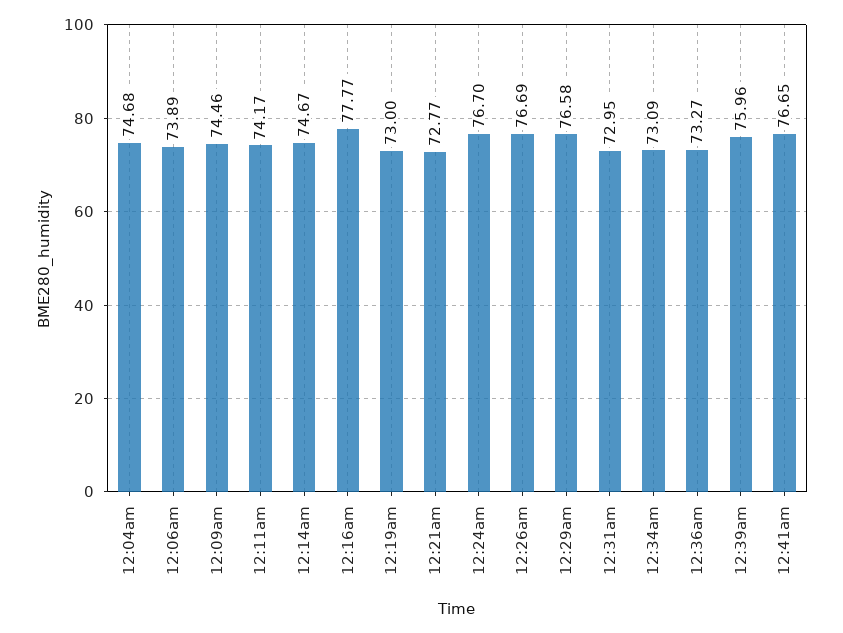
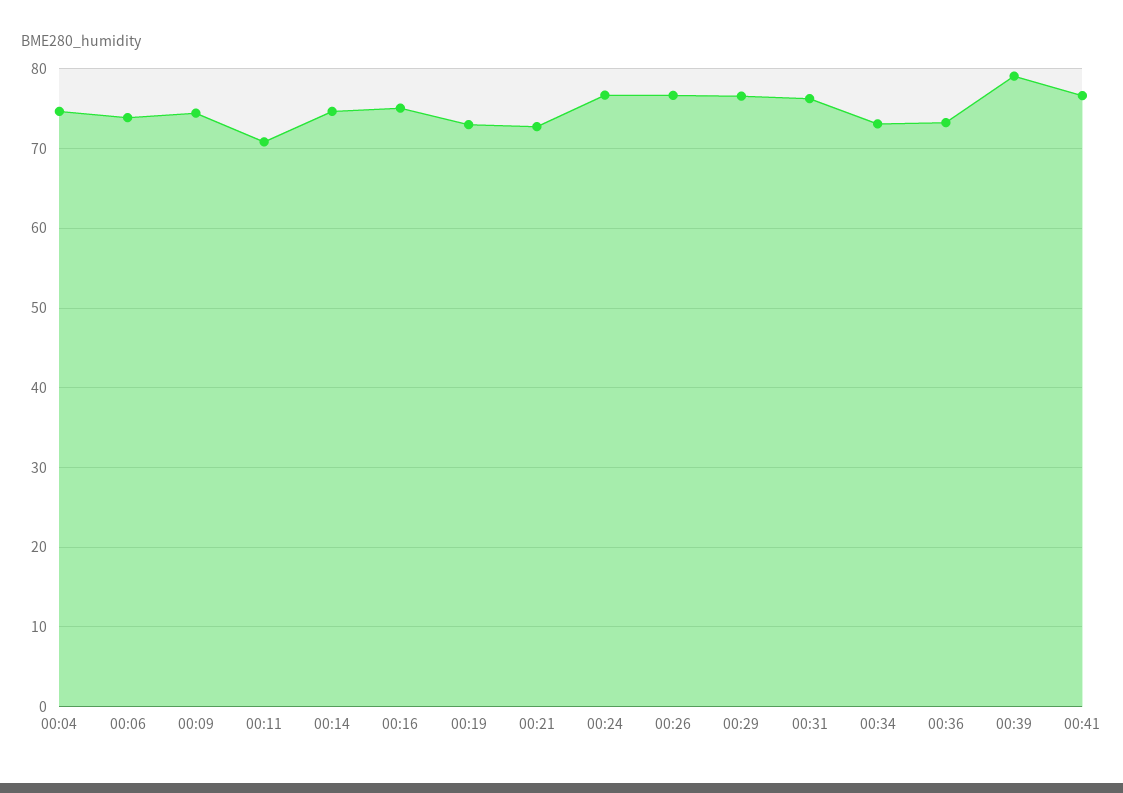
12:11am: 74.17 -> 71
12:16am: 77.77 -> 75
12:31am: 72.95 -> 76
12:39am: 75.96 -> 79

